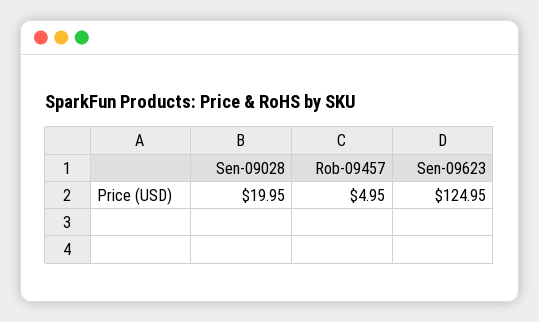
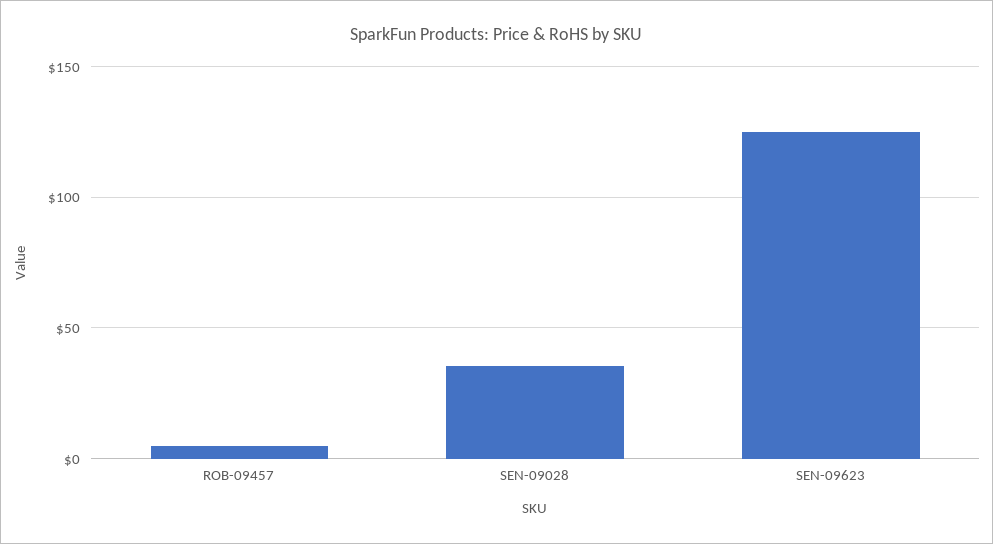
Sen-09028: 19.95 -> 35

